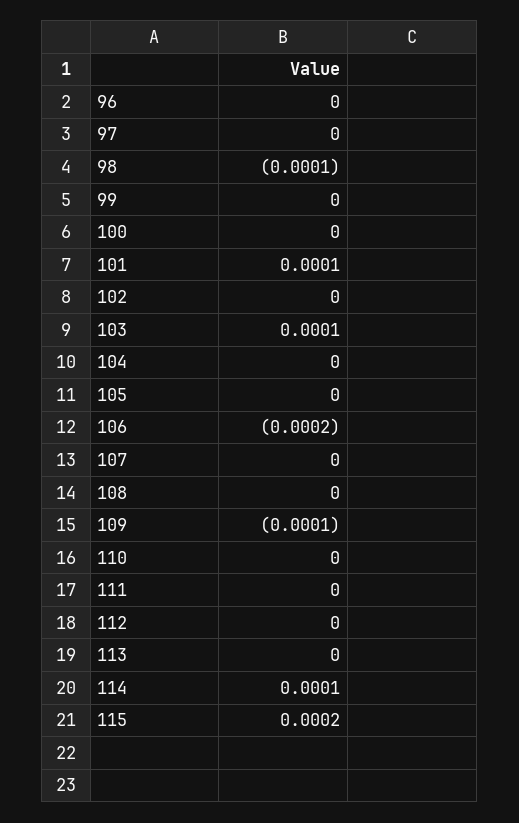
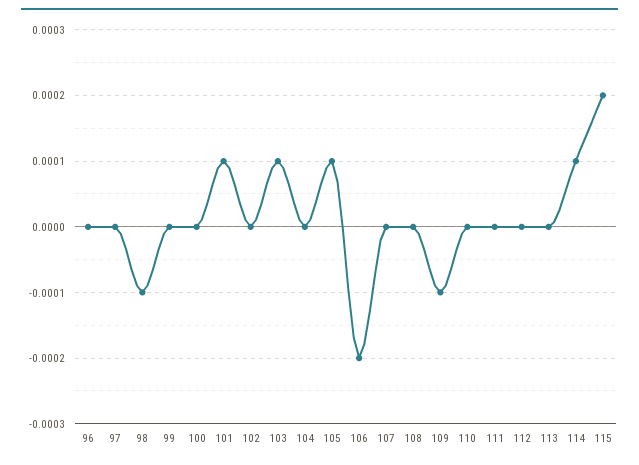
105: 0 -> 0.0001

